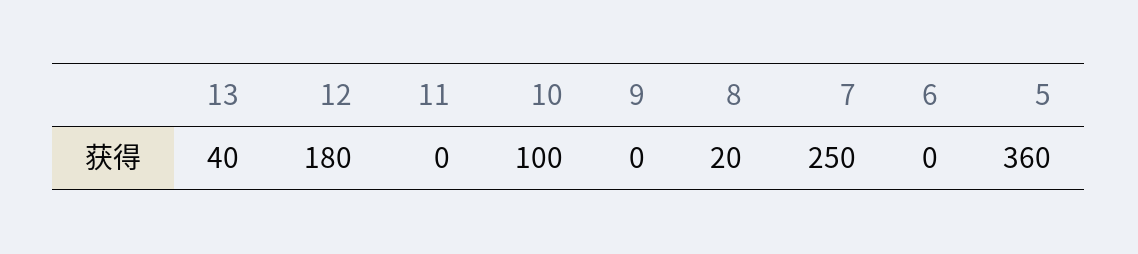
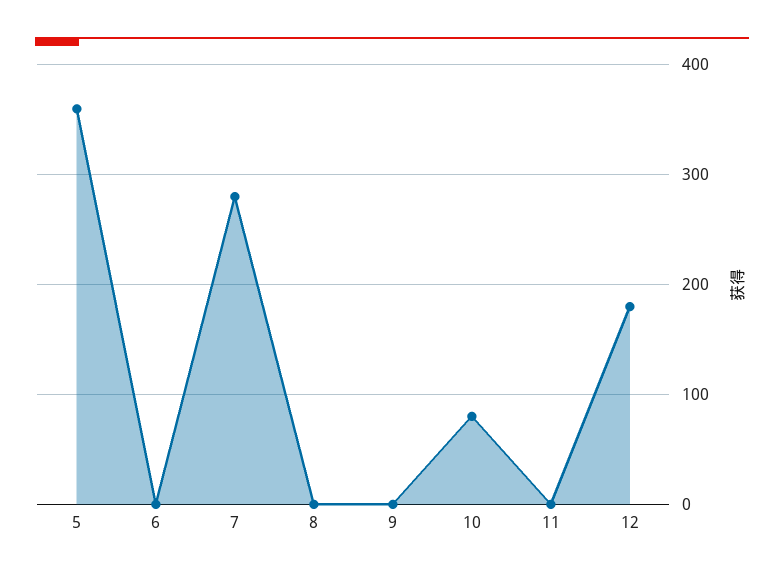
13: 40 -> none
10: 100 -> 80
8: 20 -> 0
7: 250 -> 280

